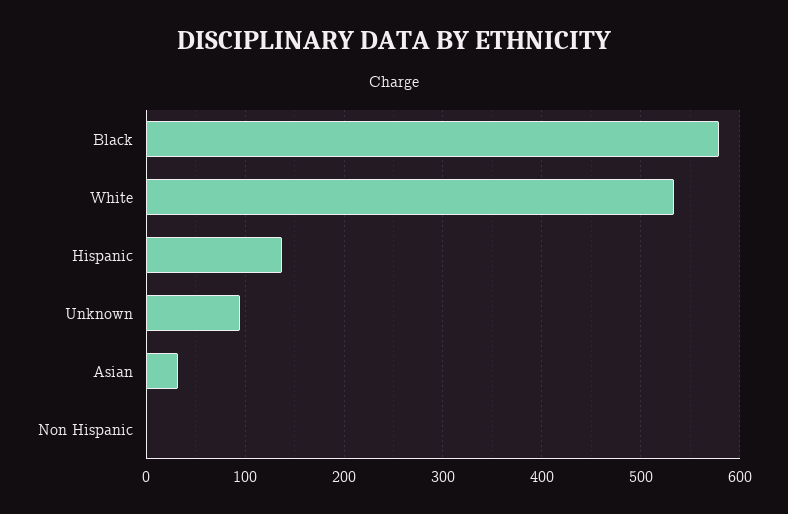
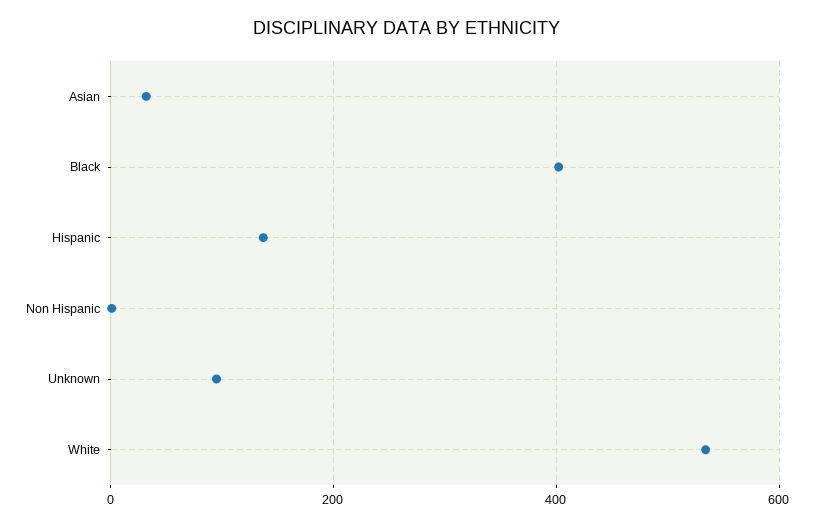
Black: 580 -> 400

